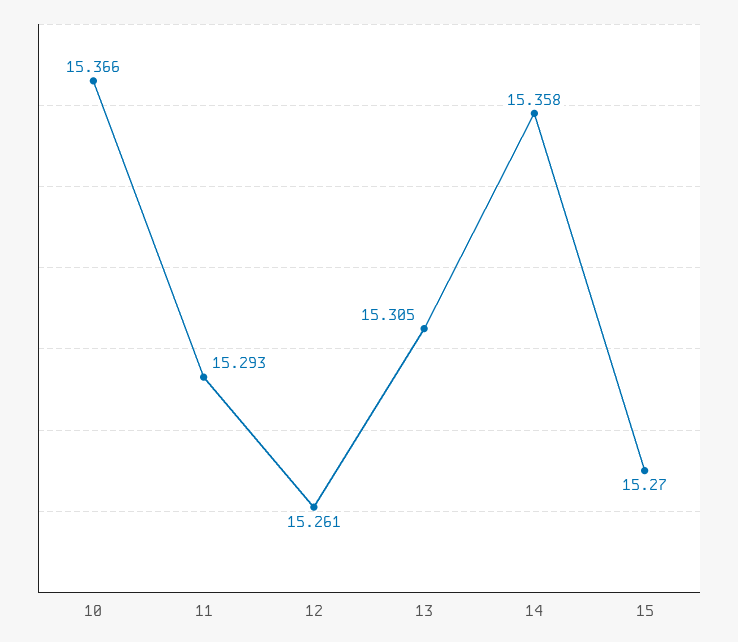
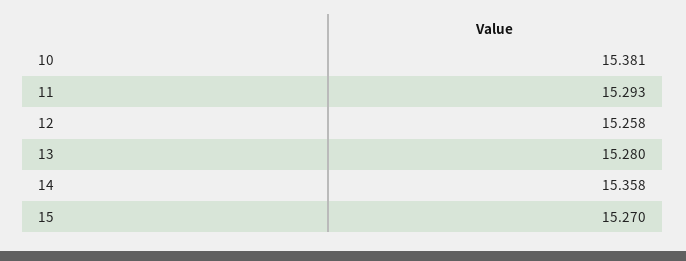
10: 15.366 -> 15.381
12: 15.261 -> 15.258
13: 15.305 -> 15.28

